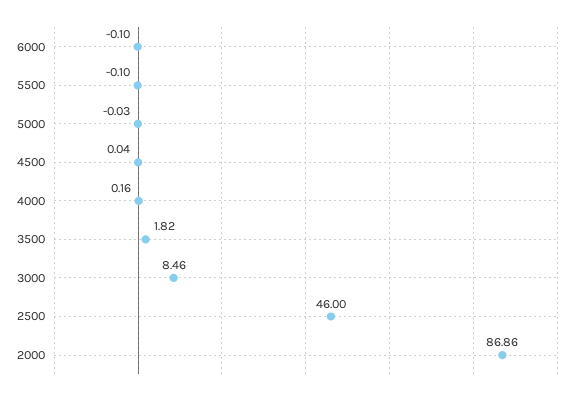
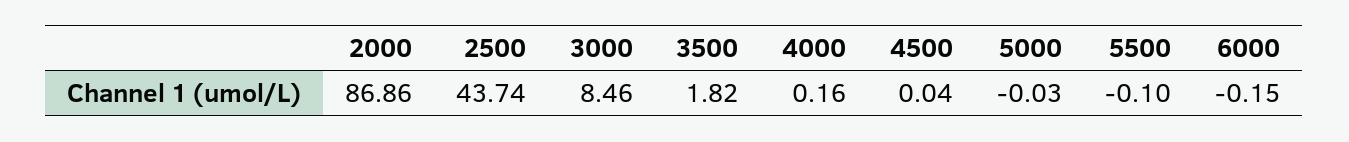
6000: -0.1 -> -0.15
2500: 46 -> 43.74

